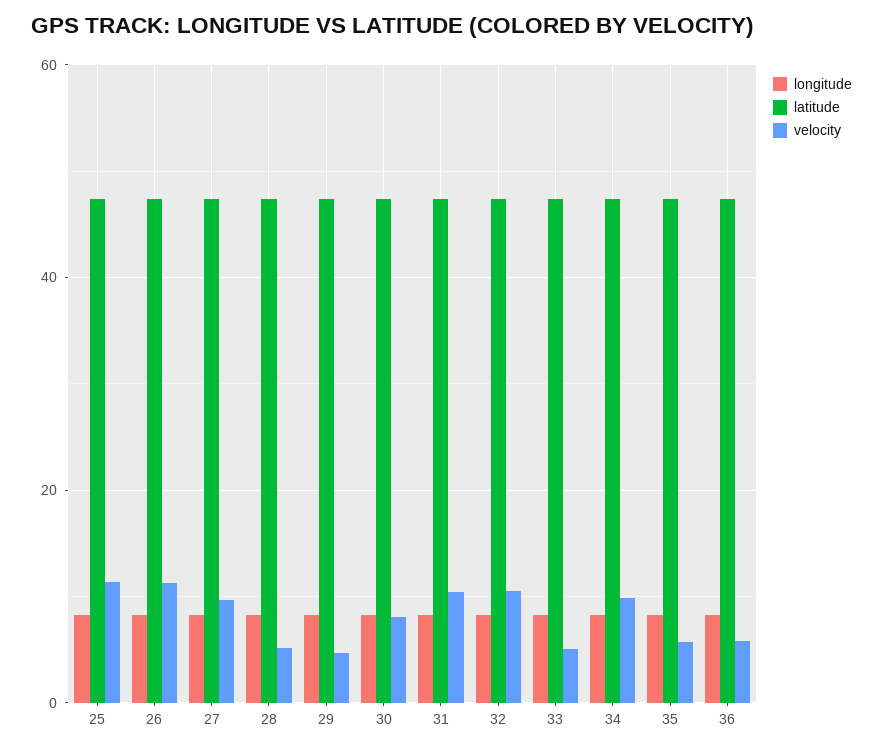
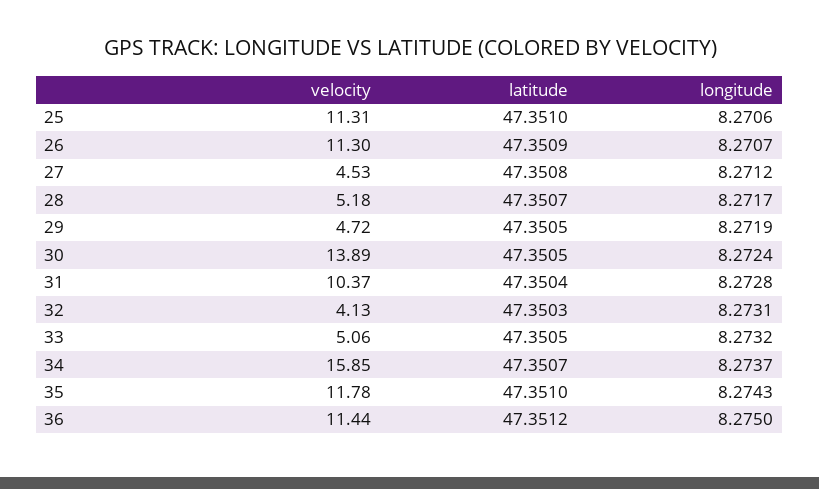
velocity, 27: 10 -> 4.53
velocity, 30: 8 -> 13.89
velocity, 32: 10 -> 4.13
velocity, 34: 10 -> 15.85
velocity, 35: 6 -> 11.78
velocity, 36: 6 -> 11.44

